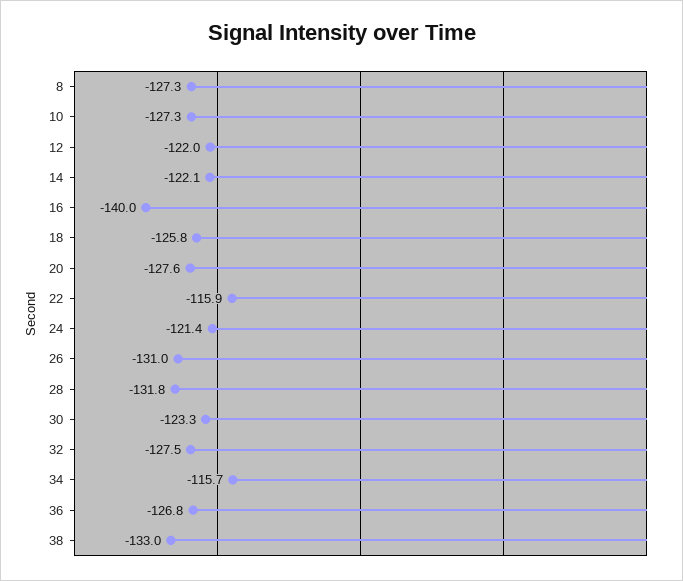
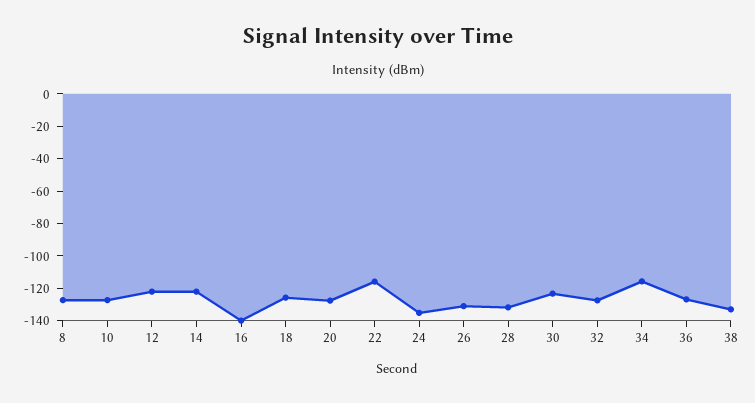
24: -121.4 -> -135

